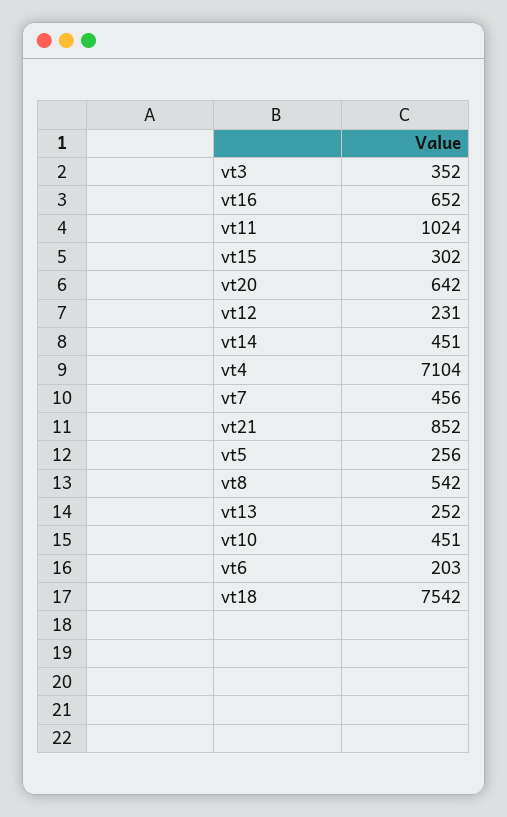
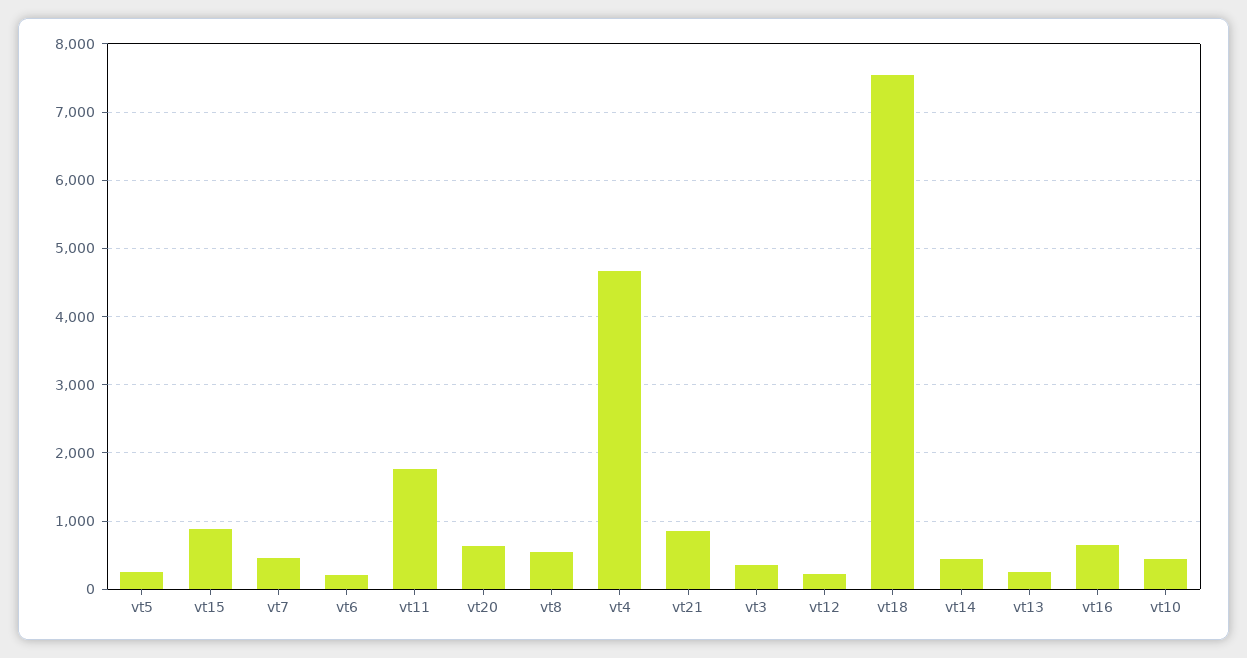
vt11: 1024 -> 1800
vt15: 302 -> 900
vt4: 7104 -> 4700

